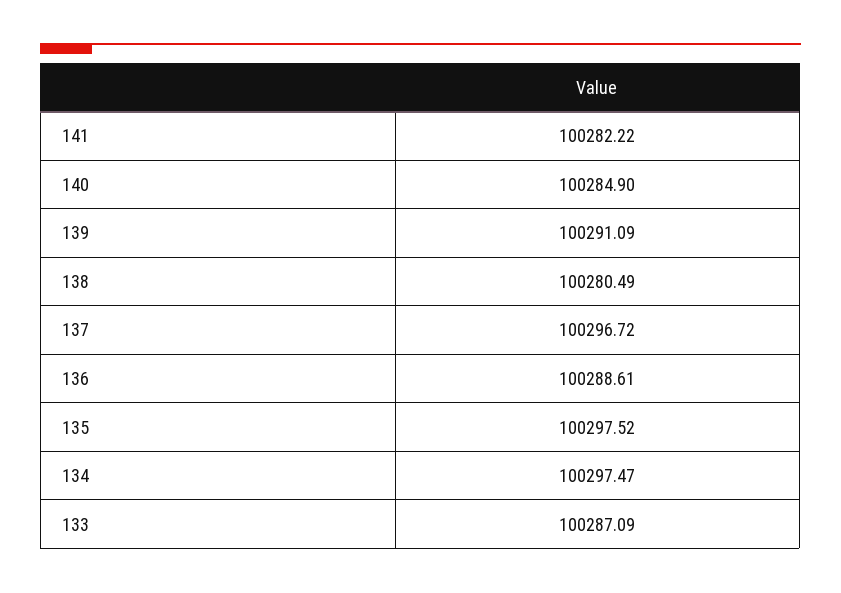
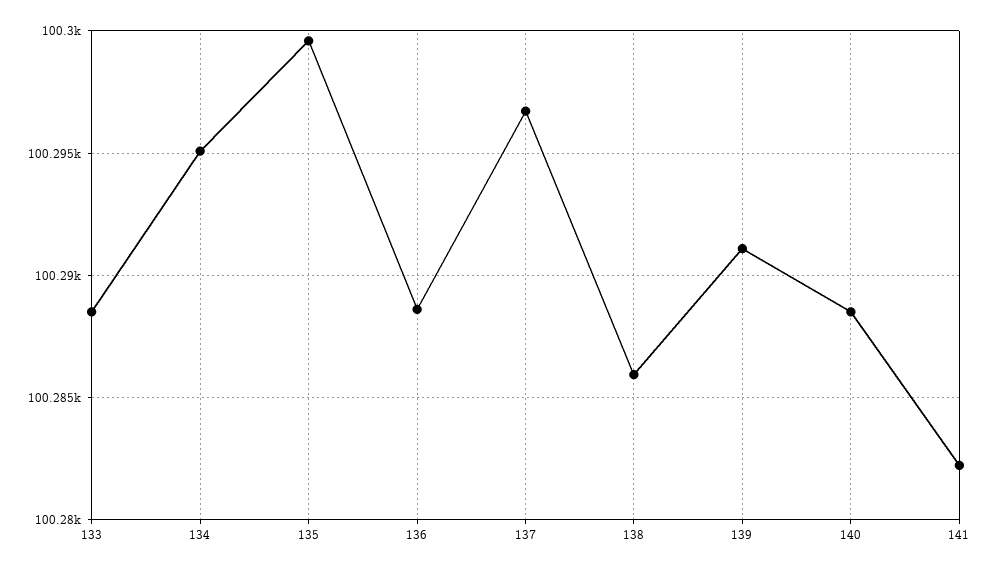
140: 100284.9 -> 100288.5
138: 100280.49 -> 100286
135: 100297.52 -> 100299.5
134: 100297.47 -> 100295
133: 100287.09 -> 100288.5

